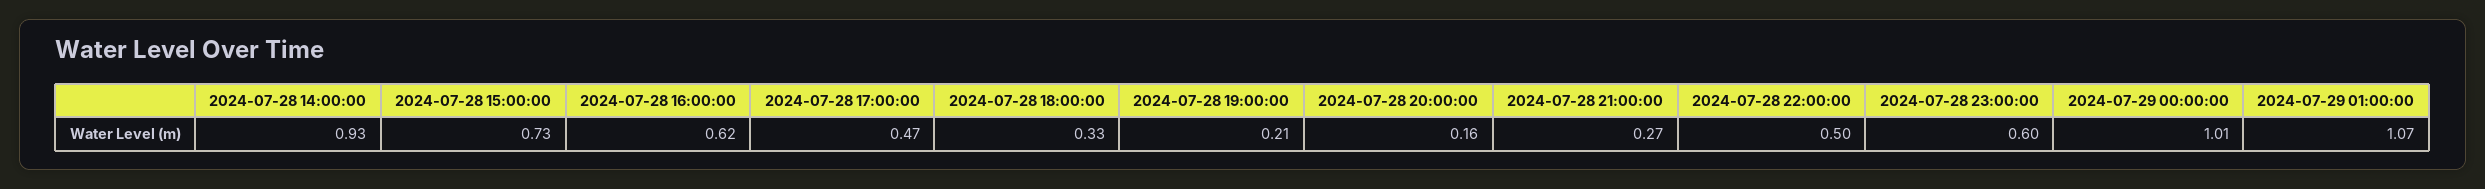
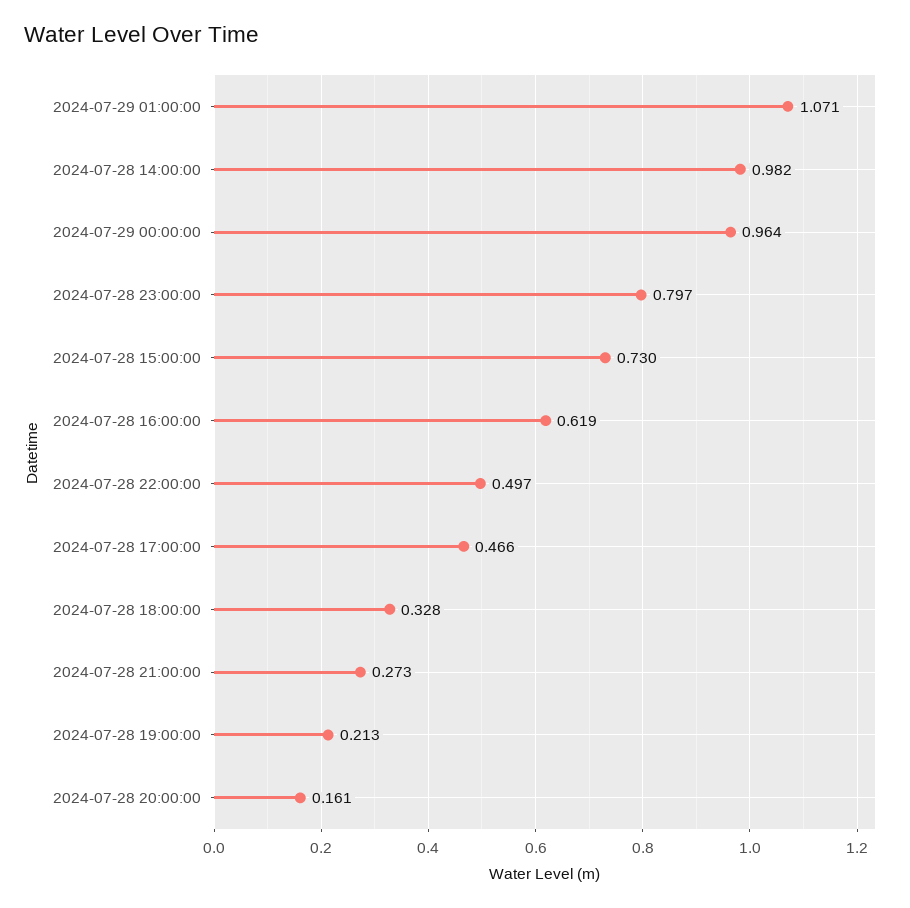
2024-07-28 14:00:00: 0.93 -> 0.982
2024-07-28 23:00:00: 0.6 -> 0.797
2024-07-29 00:00:00: 1.01 -> 0.964

